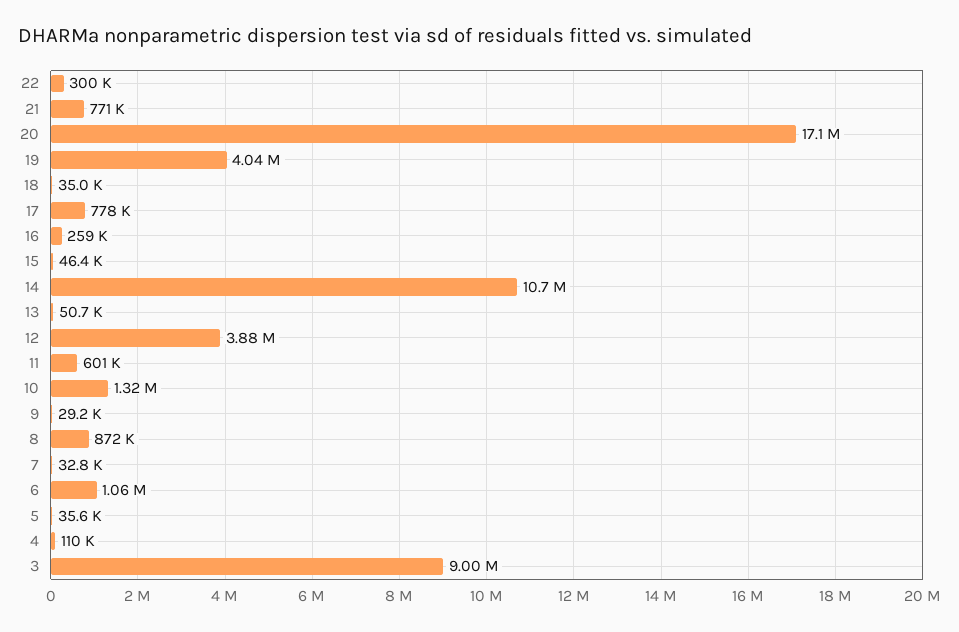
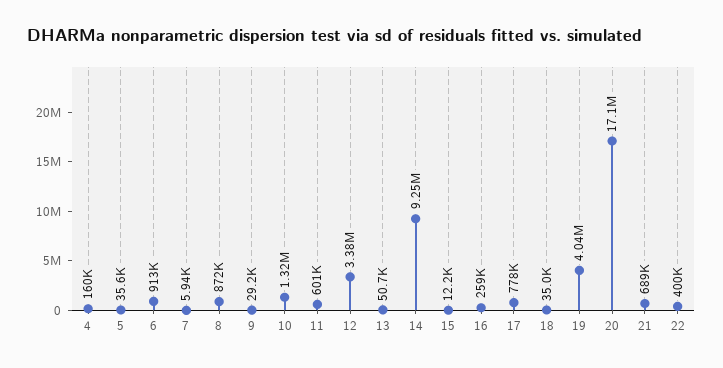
22: 300000 -> 400000
21: 771000 -> 689000
15: 46400 -> 12200
14: 10700000 -> 9250000
12: 3880000 -> 3380000
7: 32800 -> 5940
6: 1060000 -> 913000
4: 110000 -> 160000
3: 9000000 -> none

